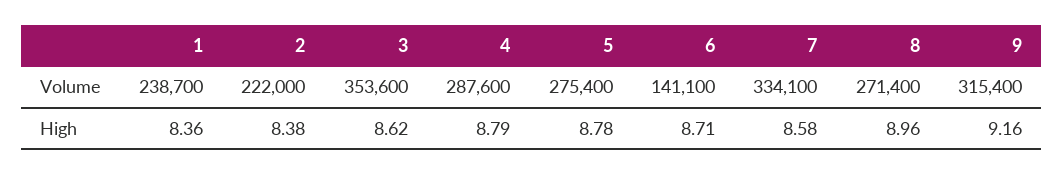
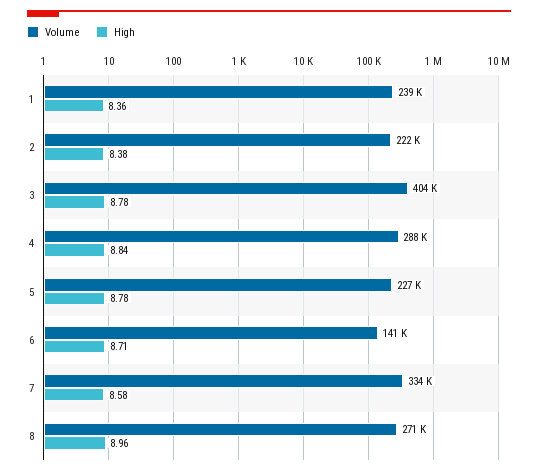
Volume, 3: 353600 -> 404000
Volume, 5: 275400 -> 227000
Volume, 9: 315400 -> none
High, 3: 8.62 -> 8.78
High, 4: 8.79 -> 8.84
High, 9: 9.16 -> none

